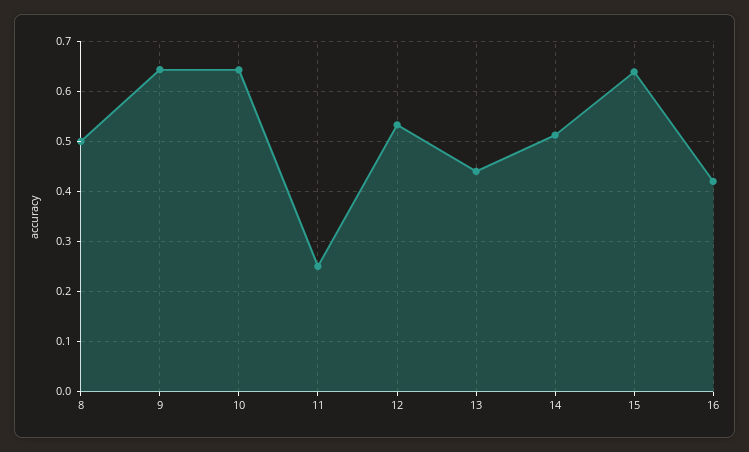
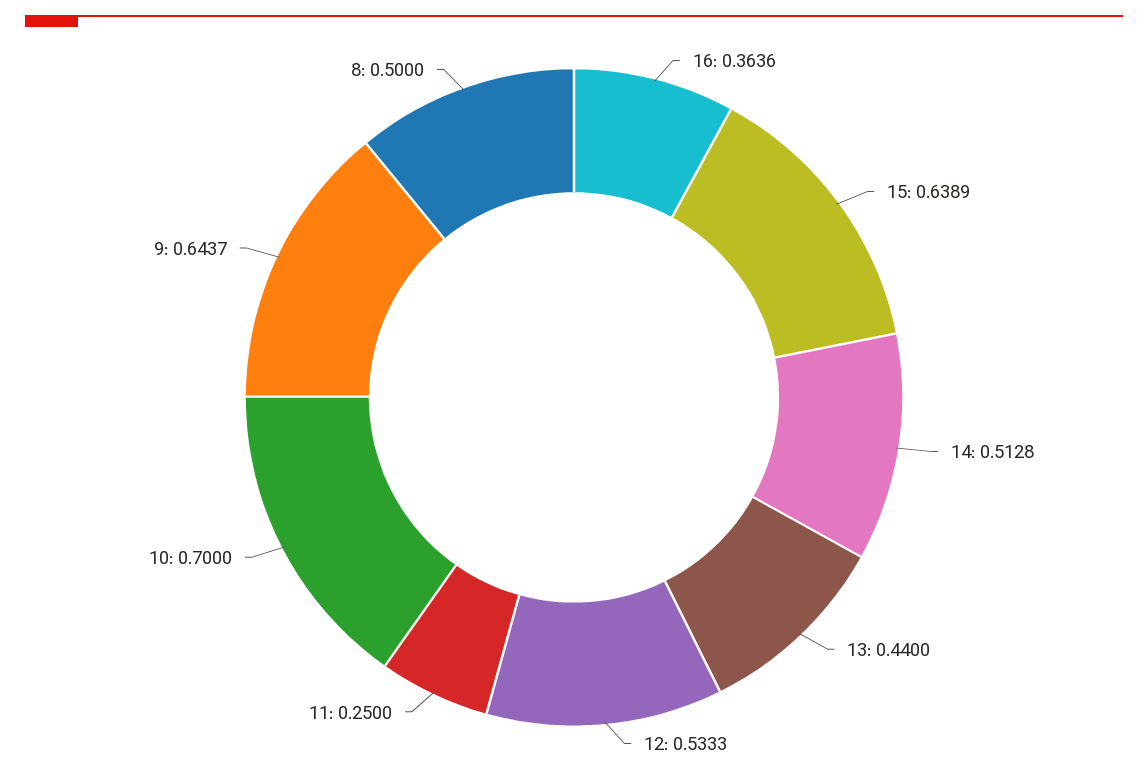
10: 0.64 -> 0.7
16: 0.42 -> 0.3636

